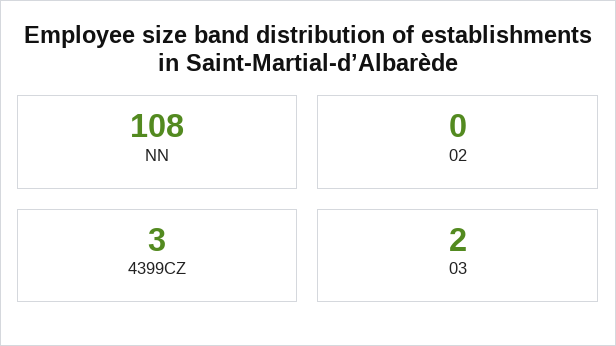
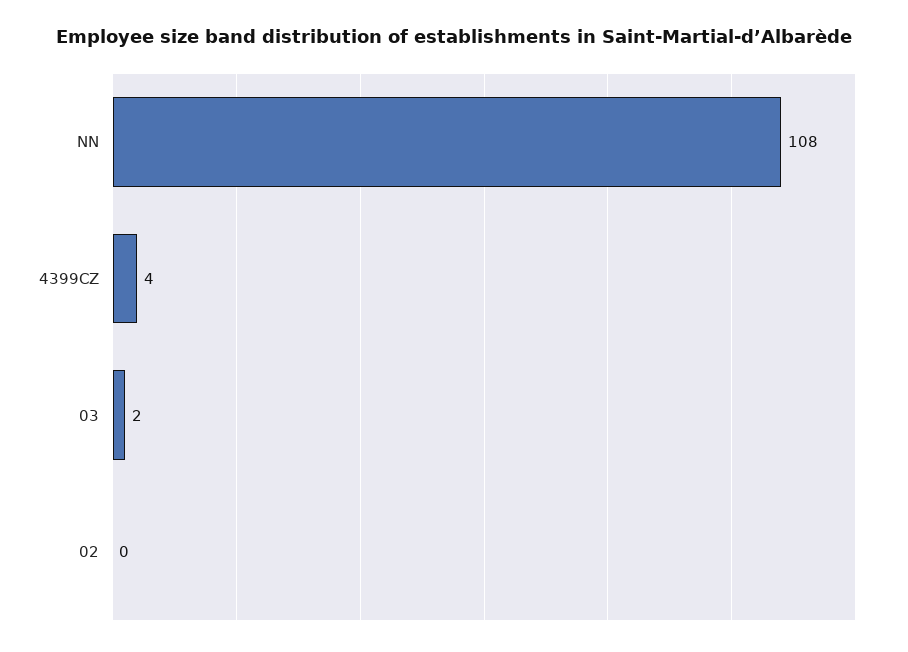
4399CZ: 3 -> 4

